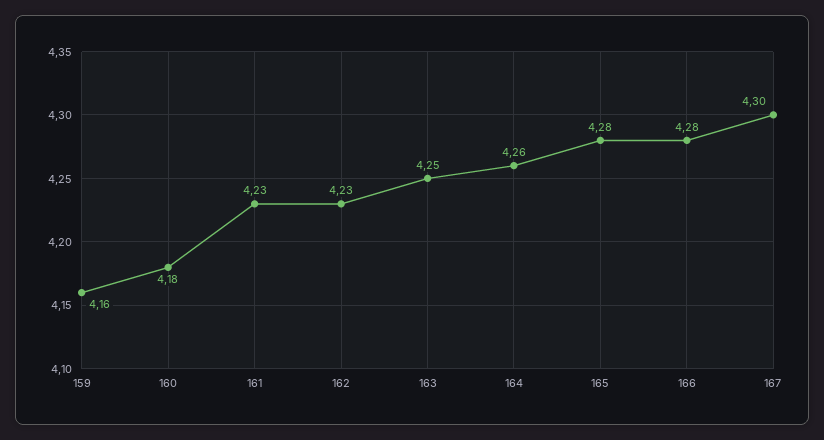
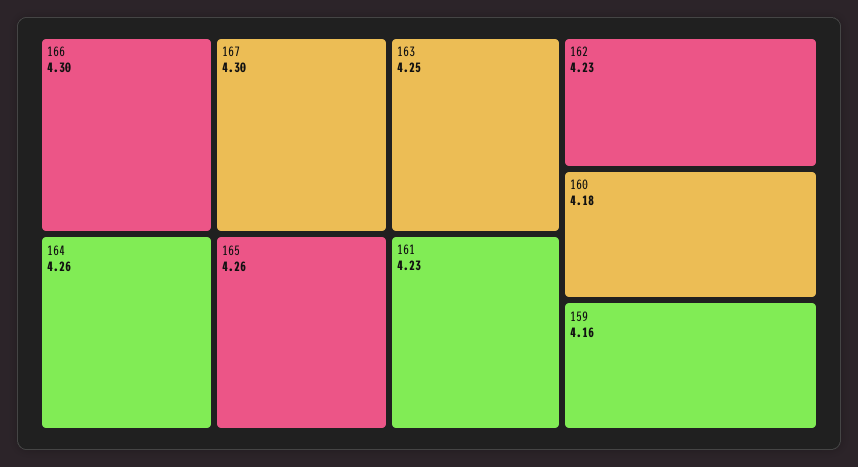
165: 4.28 -> 4.26
166: 4.28 -> 4.3

